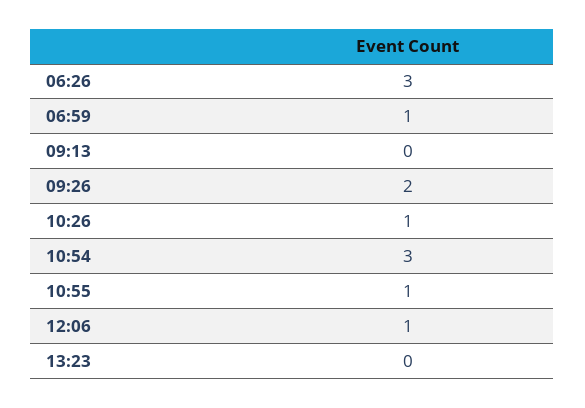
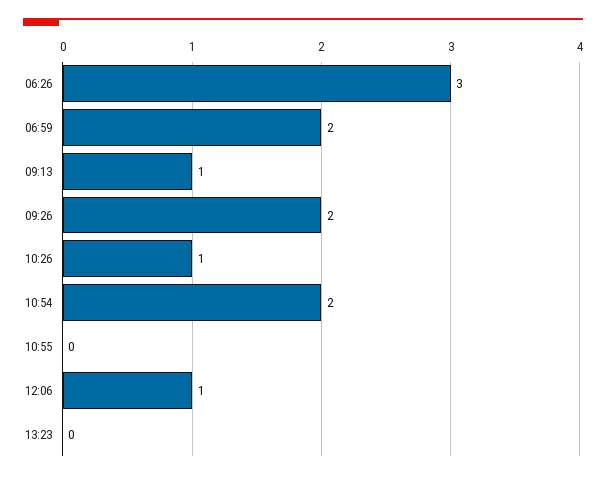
06:59: 1 -> 2
09:13: 0 -> 1
10:54: 3 -> 2
10:55: 1 -> 0

